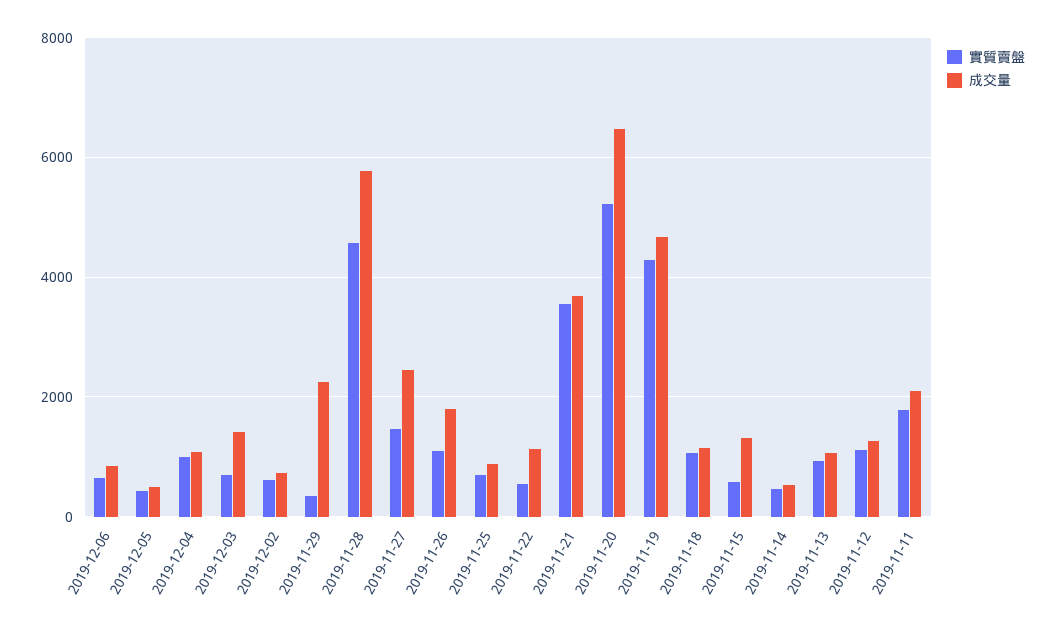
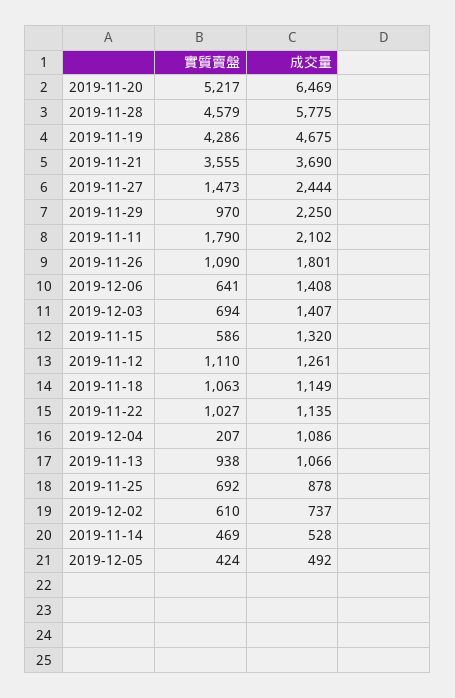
成交量, 2019-12-06: 800 -> 1408
實質賣盤, 2019-12-04: 1000 -> 207
實質賣盤, 2019-11-29: 400 -> 970
實質賣盤, 2019-11-22: 600 -> 1027

